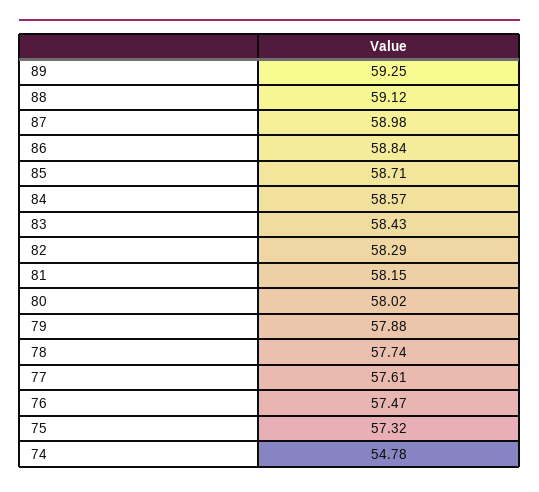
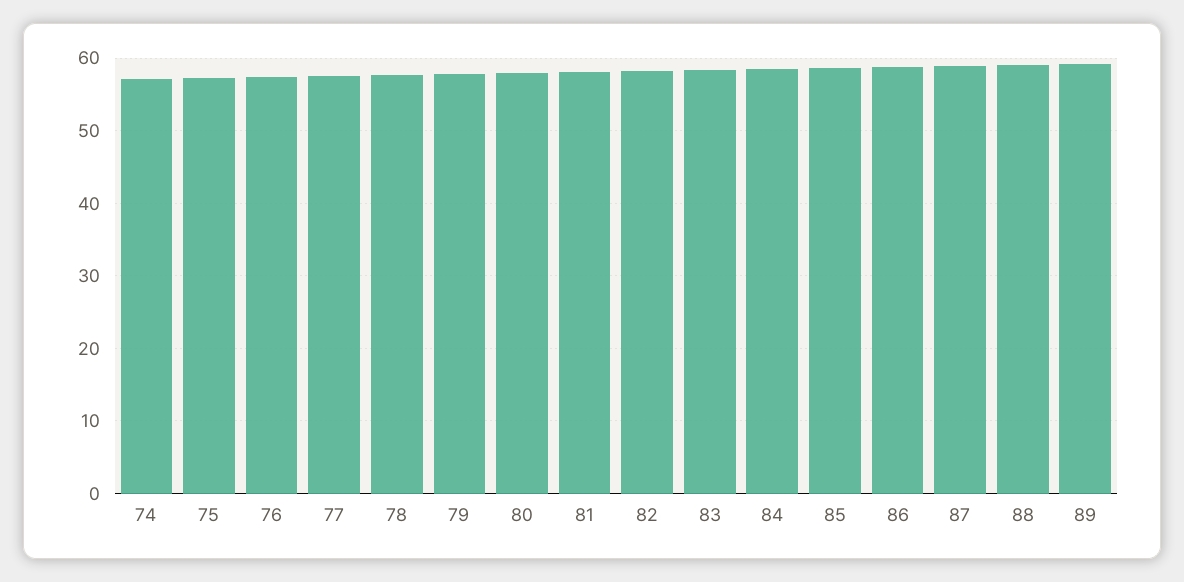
74: 54.78 -> 57

